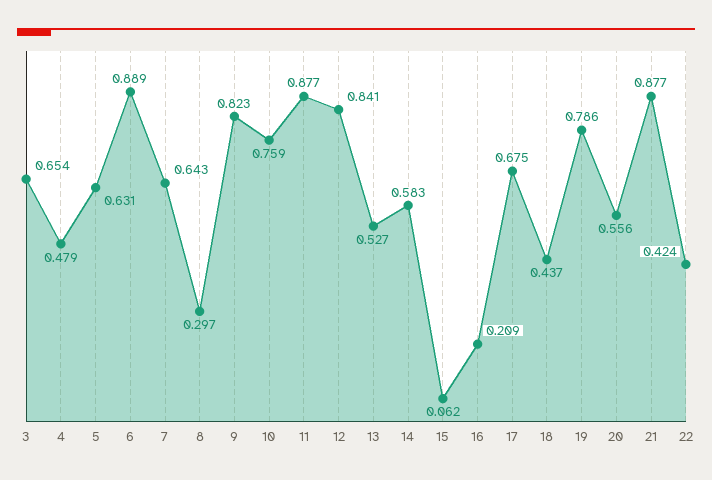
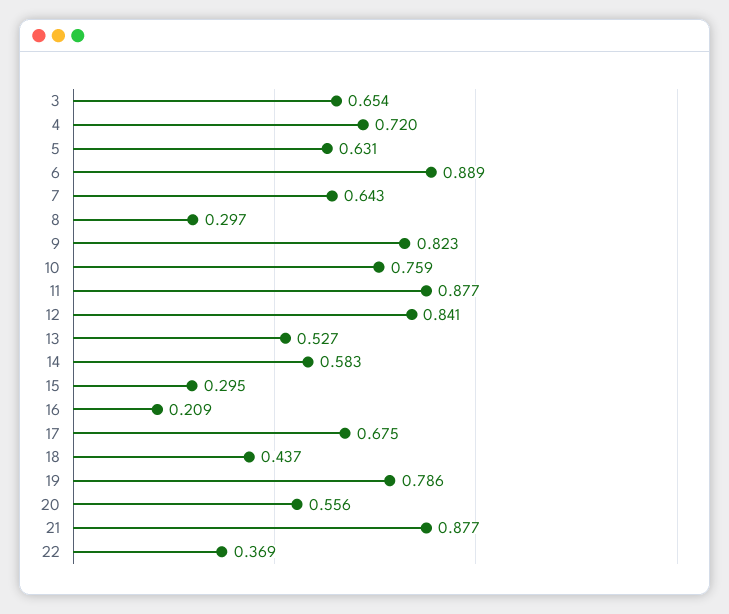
4: 0.479 -> 0.72
15: 0.062 -> 0.295
22: 0.424 -> 0.369

